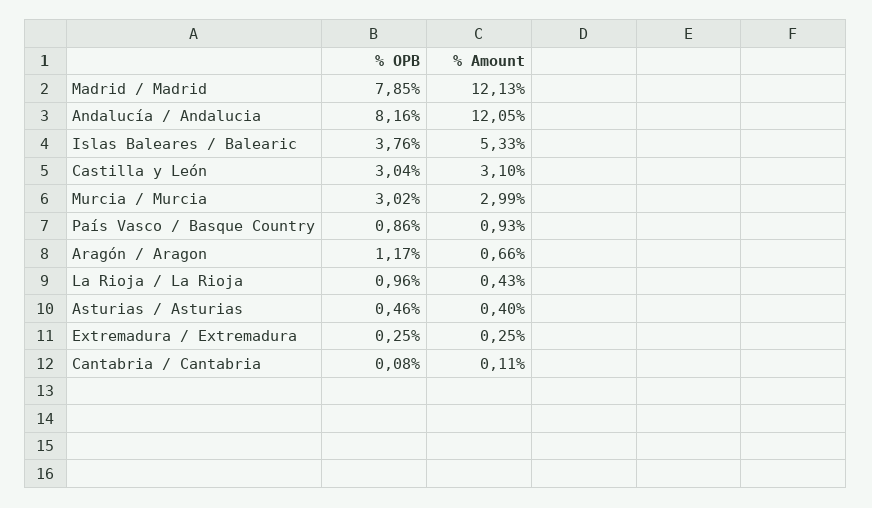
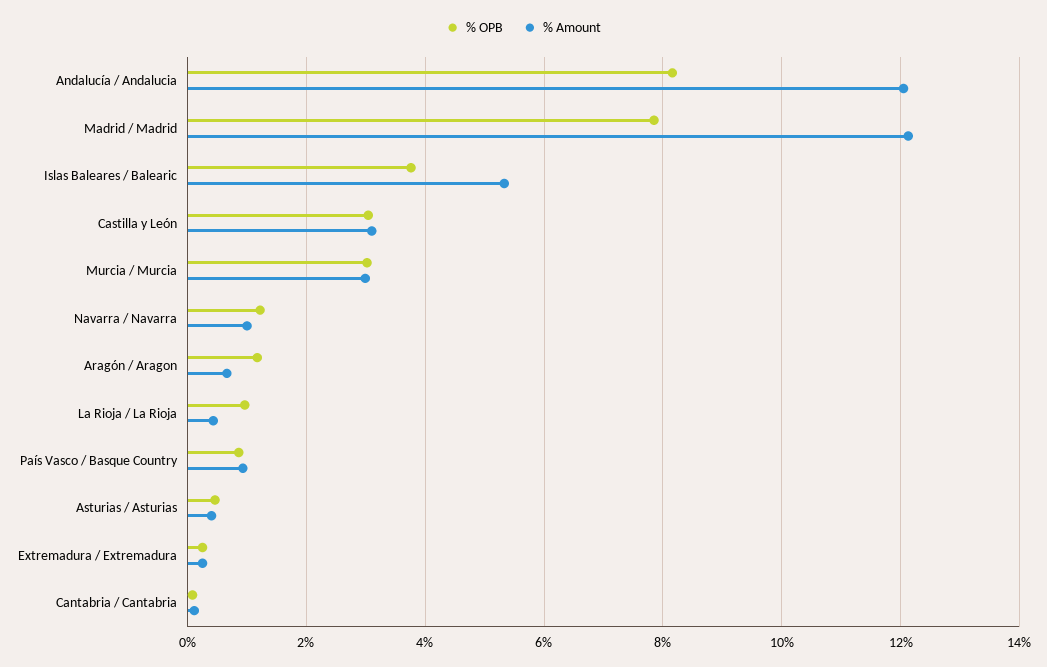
% OPB, Navarra / Navarra: none -> 1.2
% Amount, Navarra / Navarra: none -> 1

